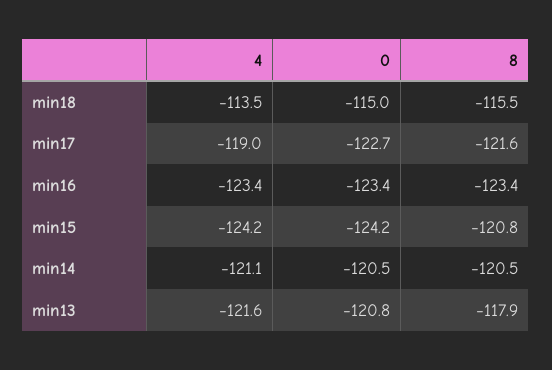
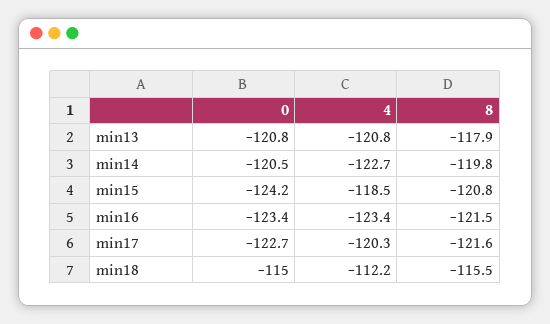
4, min18: -113.5 -> -112.2
4, min17: -119 -> -120.3
8, min16: -123.4 -> -121.5
4, min15: -124.2 -> -118.5
4, min14: -121.1 -> -122.7
8, min14: -120.5 -> -119.8
4, min13: -121.6 -> -120.8

